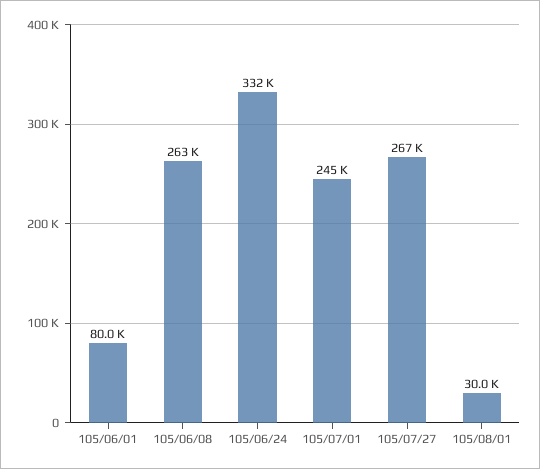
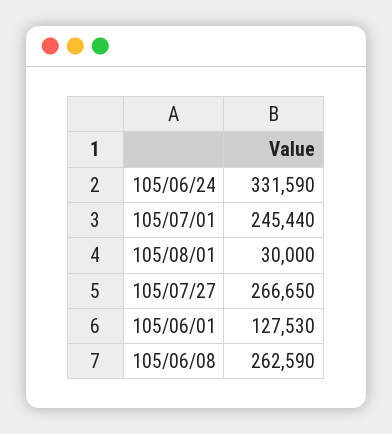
105/06/01: 80000 -> 127530

